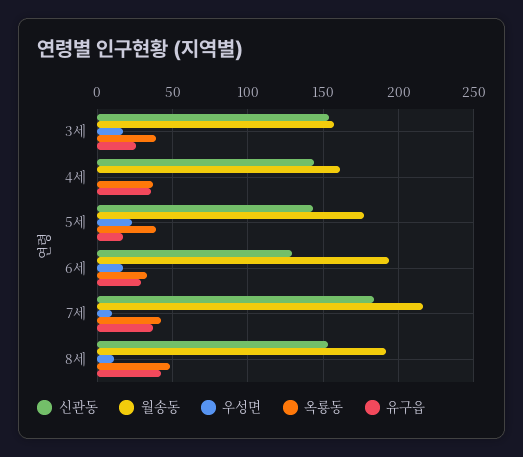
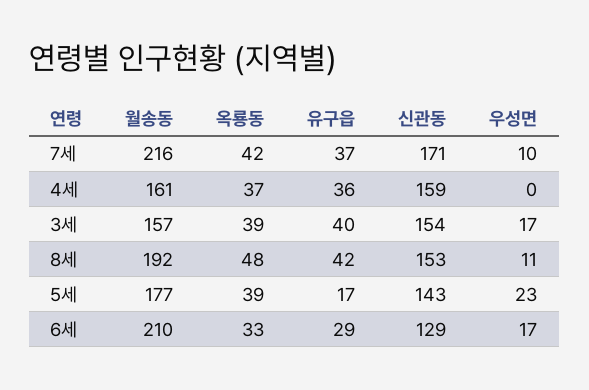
유구읍, 3세: 25 -> 40
신관동, 4세: 145 -> 159
월송동, 6세: 195 -> 210
신관동, 7세: 185 -> 171

